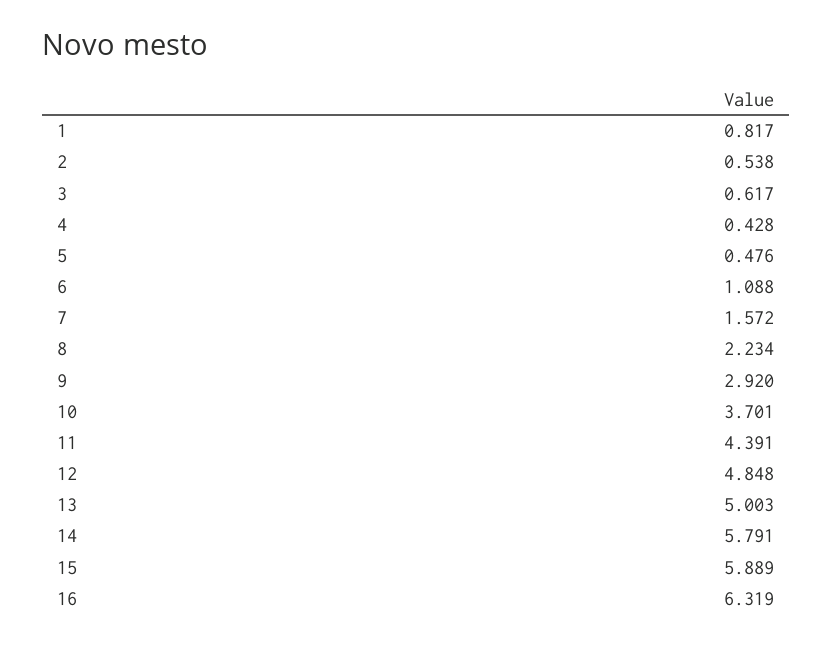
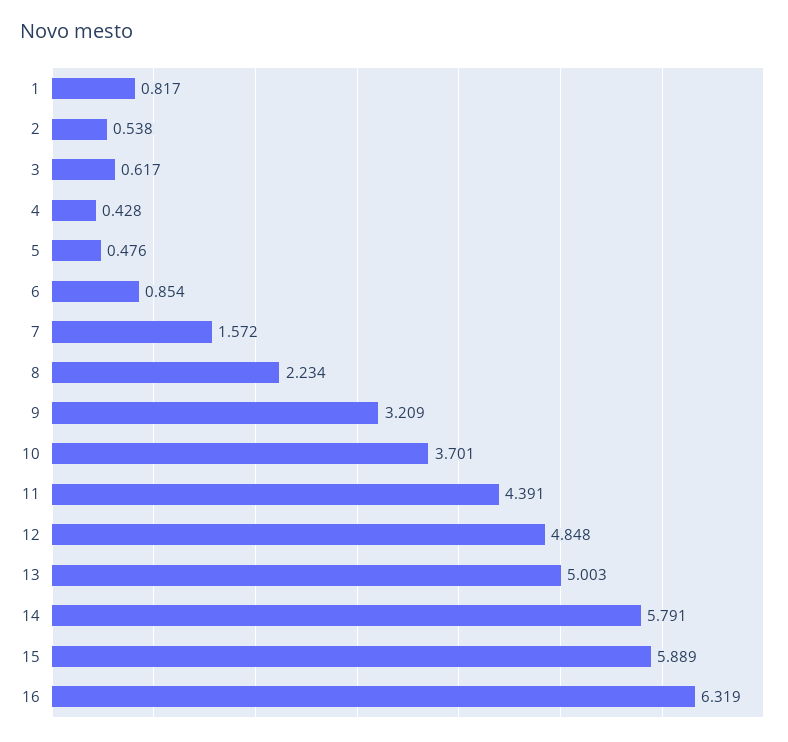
6: 1.088 -> 0.854
9: 2.92 -> 3.209

